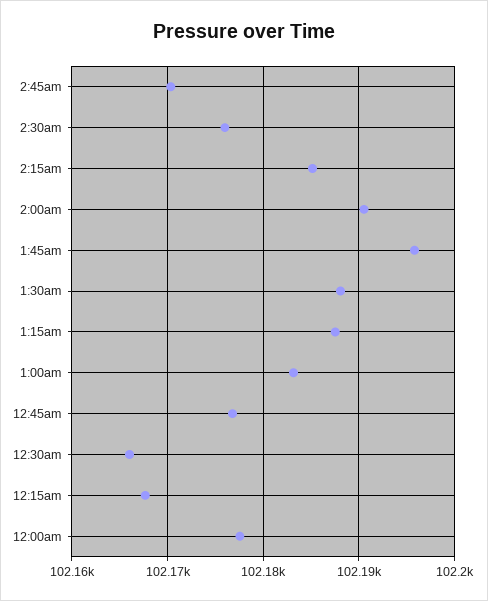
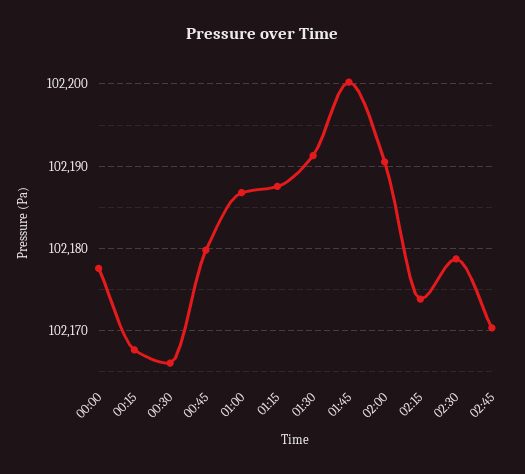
2:30am: 102176 -> 102179
2:15am: 102185 -> 102174
1:45am: 102196 -> 102200
1:30am: 102188 -> 102191
1:00am: 102183 -> 102187
12:45am: 102177 -> 102180

